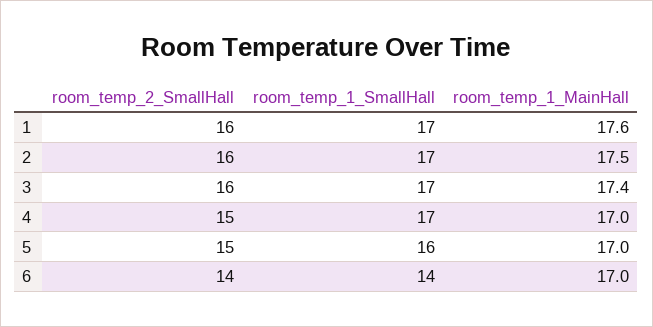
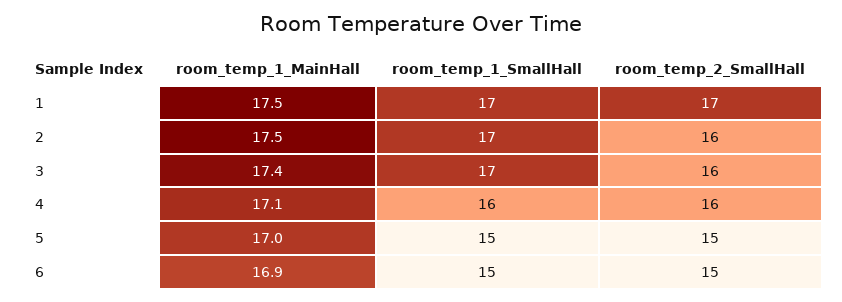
room_temp_2_SmallHall, 1: 16 -> 17
room_temp_1_MainHall, 1: 17.6 -> 17.5
room_temp_2_SmallHall, 4: 15 -> 16
room_temp_1_SmallHall, 4: 17 -> 16
room_temp_1_MainHall, 4: 17 -> 17.1
room_temp_1_SmallHall, 5: 16 -> 15
room_temp_2_SmallHall, 6: 14 -> 15
room_temp_1_SmallHall, 6: 14 -> 15
room_temp_1_MainHall, 6: 17 -> 16.9

